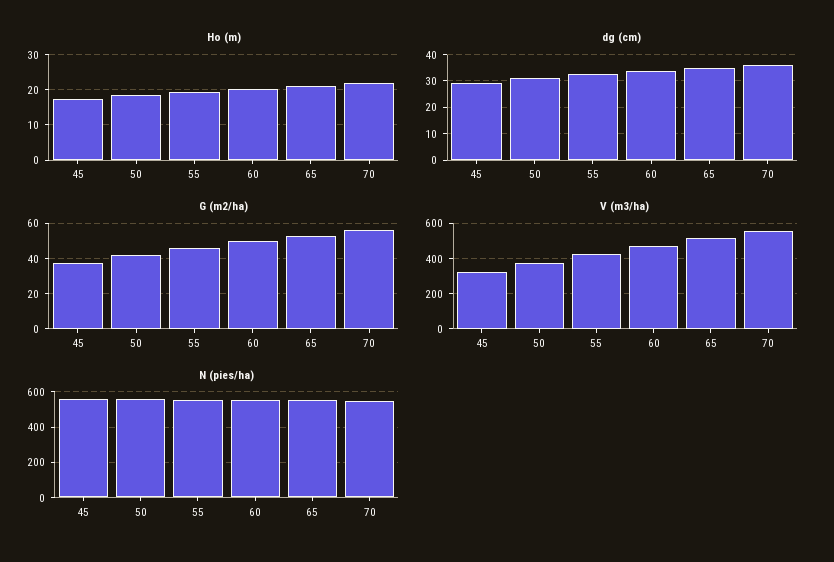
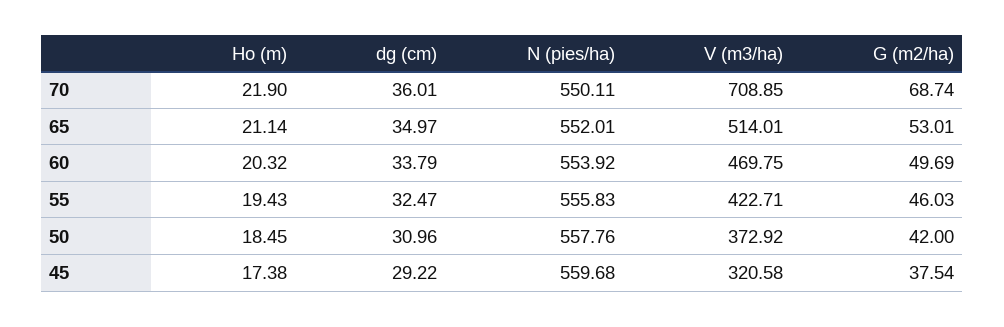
G (m2/ha), 70: 55 -> 68.74
V (m3/ha), 70: 550 -> 708.85

